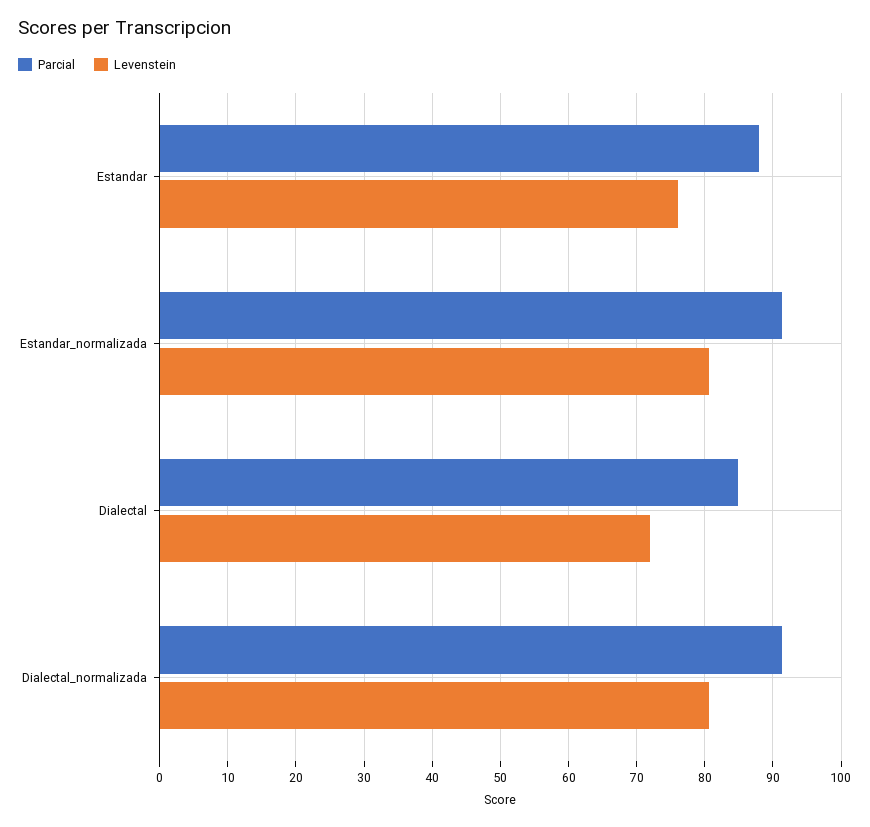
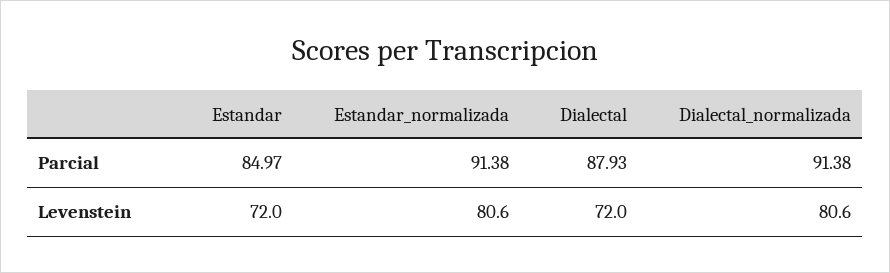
Parcial, Estandar: 88 -> 84.97
Levenstein, Estandar: 76 -> 72
Parcial, Dialectal: 85 -> 87.93

